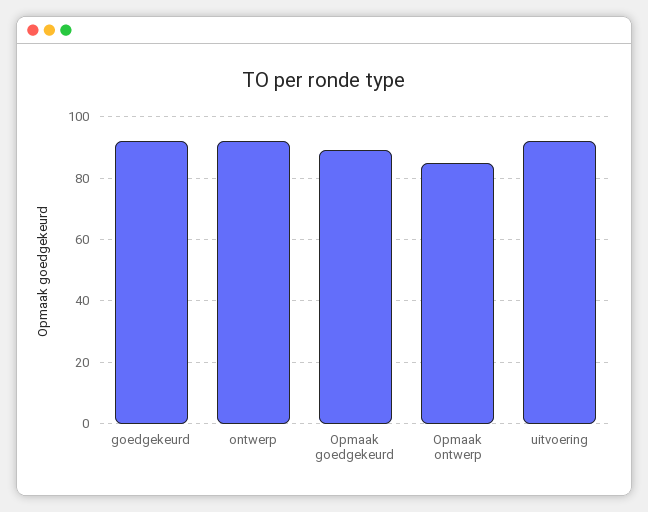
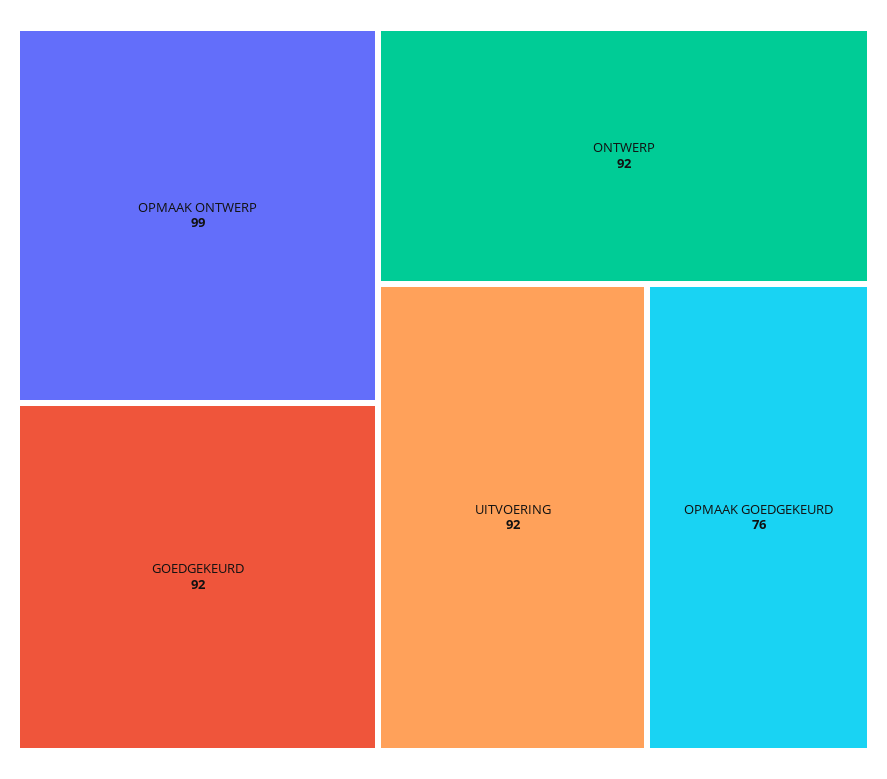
Opmaak goedgekeurd: 90 -> 76
Opmaak ontwerp: 85 -> 99

